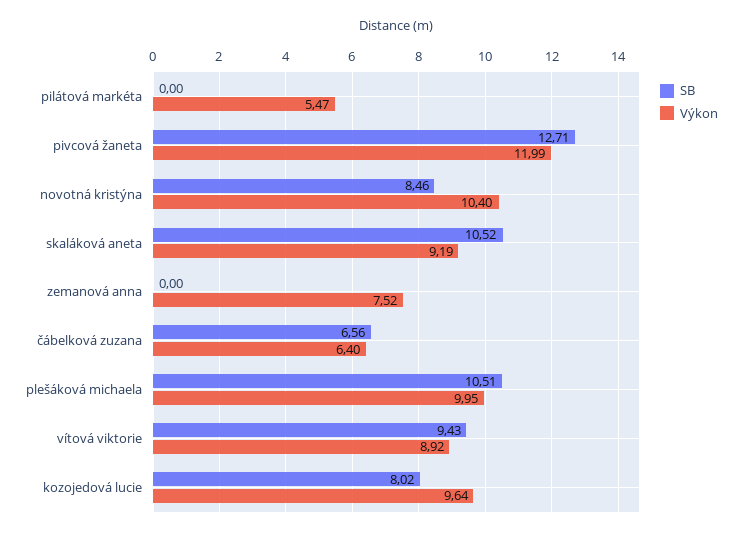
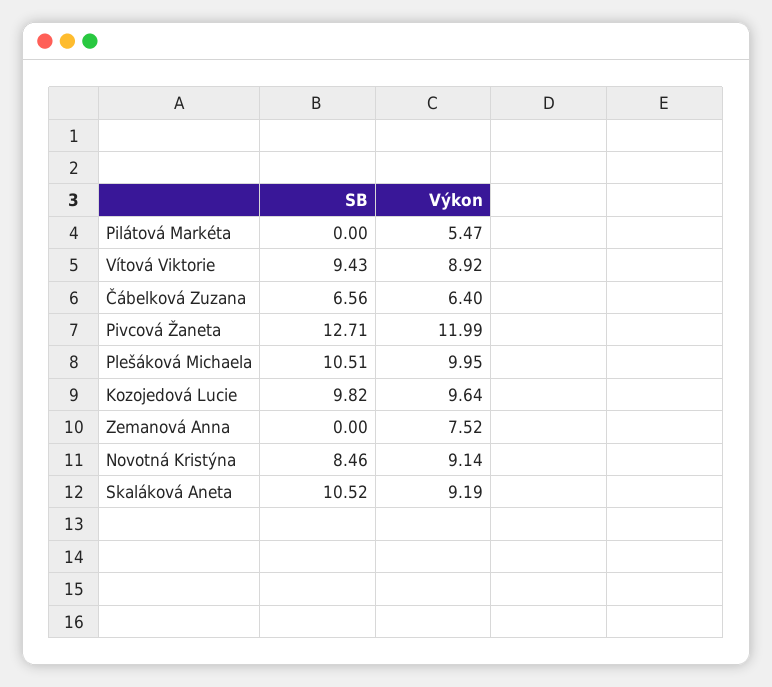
Výkon, novotná kristýna: 10.4 -> 9.14
SB, kozojedová lucie: 8.02 -> 9.82

